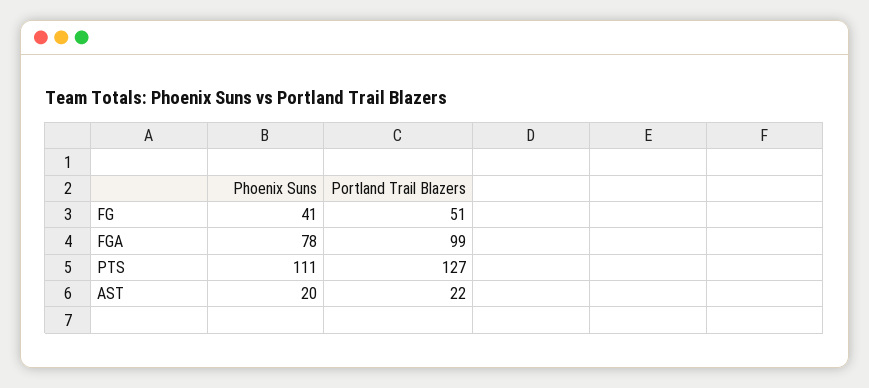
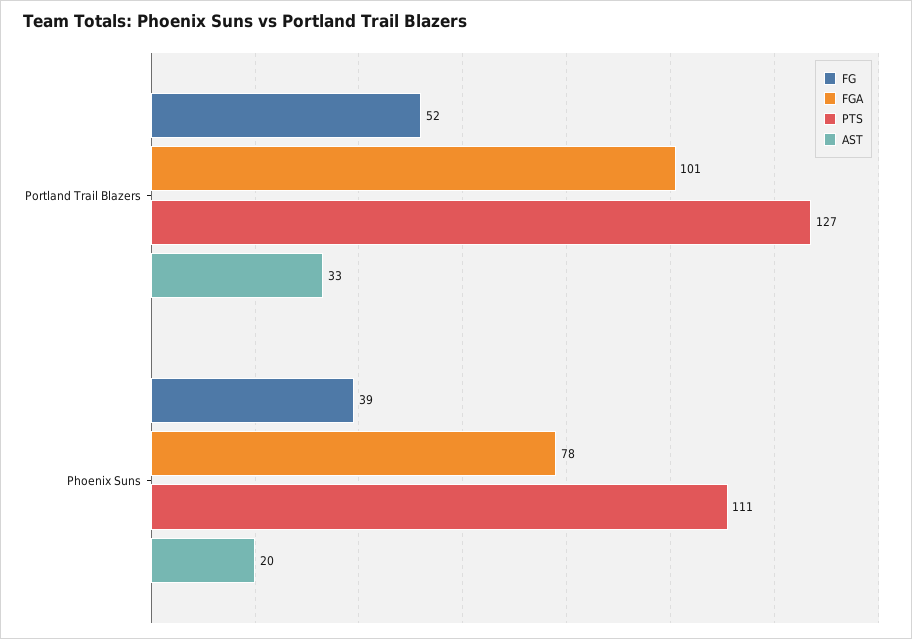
FG, Phoenix Suns: 41 -> 39
FG, Portland Trail Blazers: 51 -> 52
FGA, Portland Trail Blazers: 99 -> 101
AST, Portland Trail Blazers: 22 -> 33

